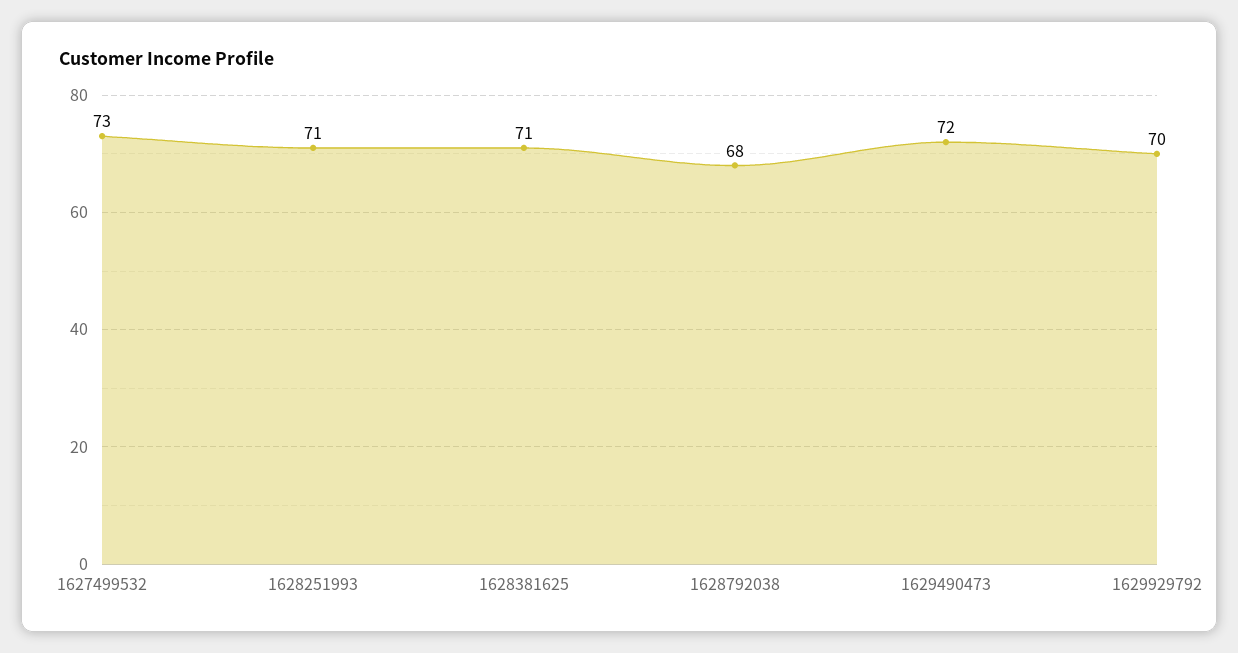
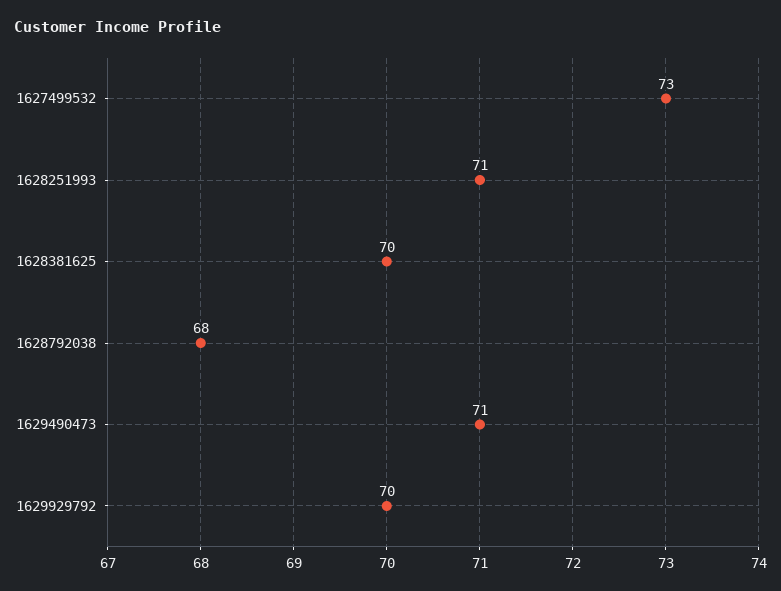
1628381625: 71 -> 70
1629490473: 72 -> 71

